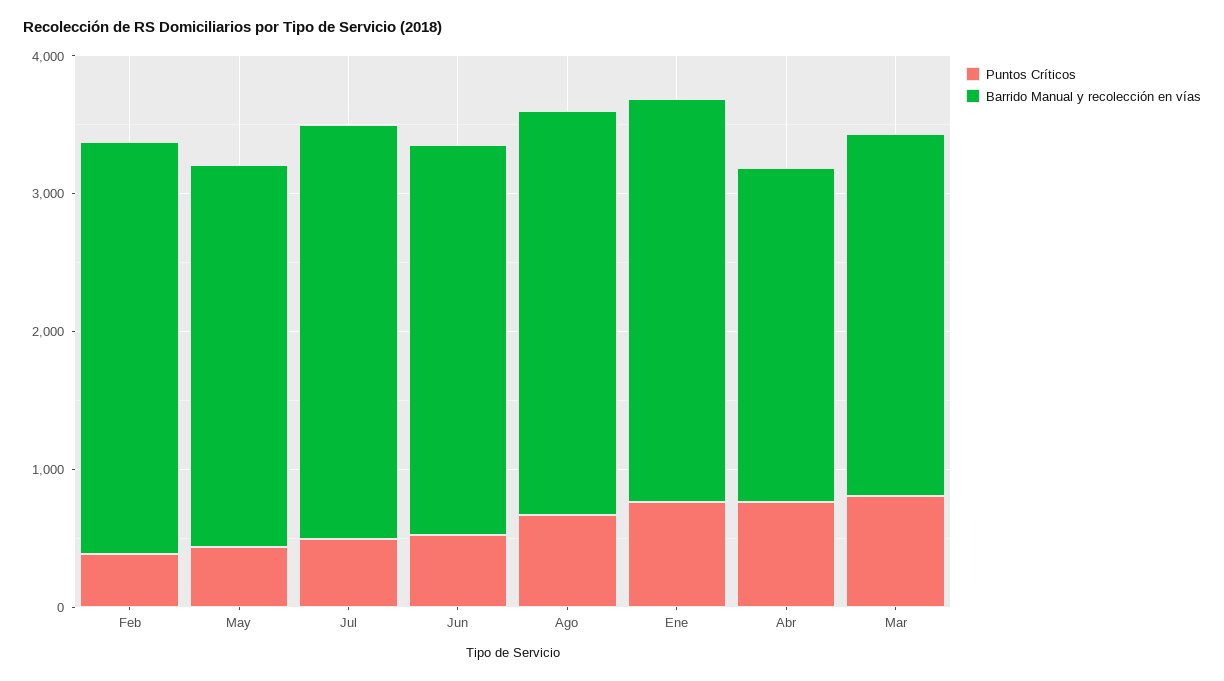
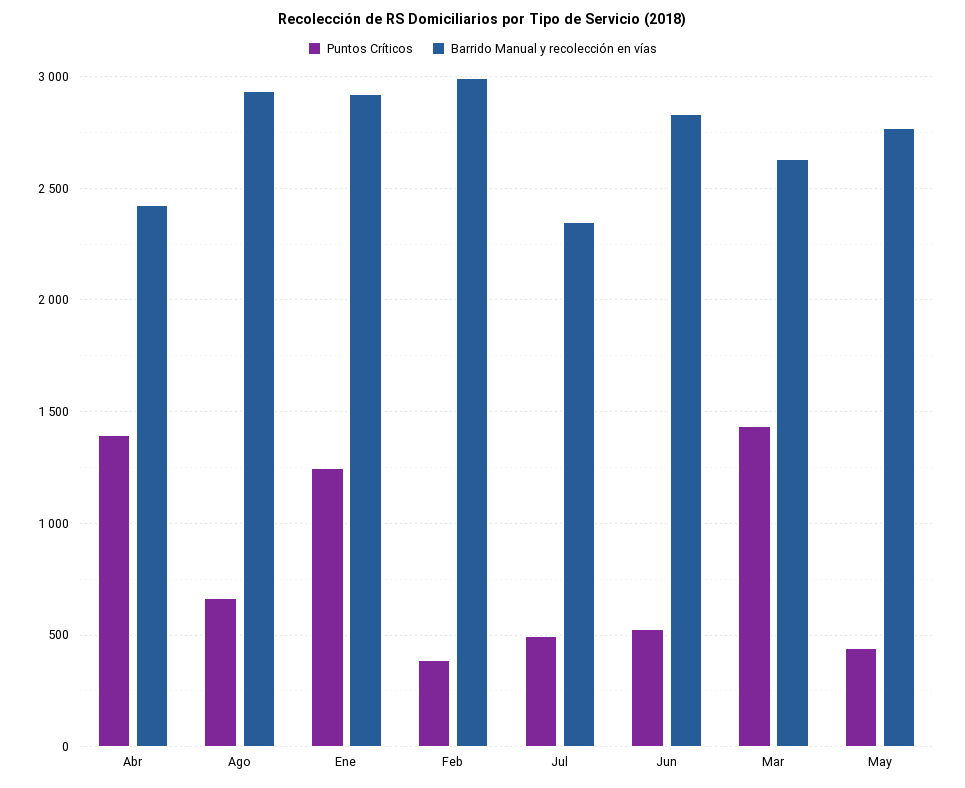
Barrido Manual y recolección en vías, Jul: 3000 -> 2350
Puntos Críticos, Ene: 800 -> 1250
Puntos Críticos, Abr: 800 -> 1400
Puntos Críticos, Mar: 800 -> 1450

